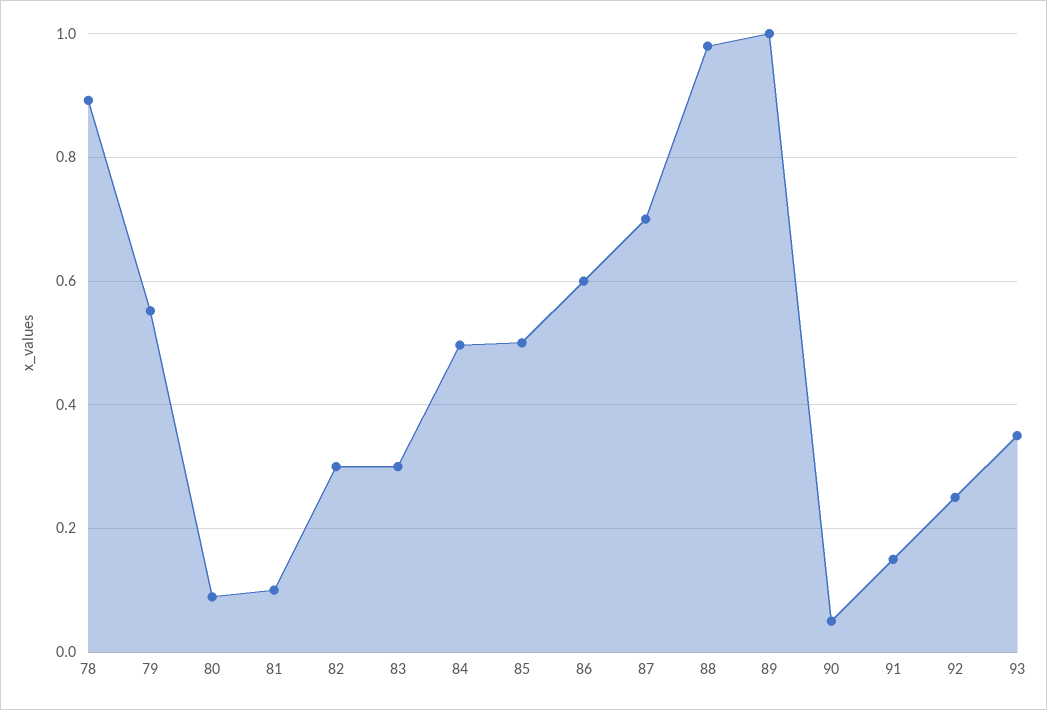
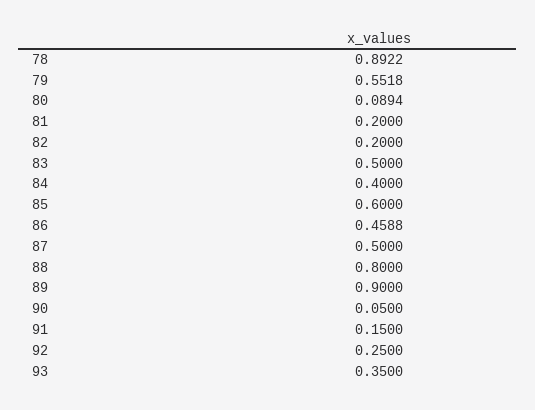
81: 0.1 -> 0.2
82: 0.3 -> 0.2
83: 0.3 -> 0.5
84: 0.5 -> 0.4
85: 0.5 -> 0.6
86: 0.6 -> 0.4588
87: 0.7 -> 0.5
88: 0.98 -> 0.8
89: 1 -> 0.9

